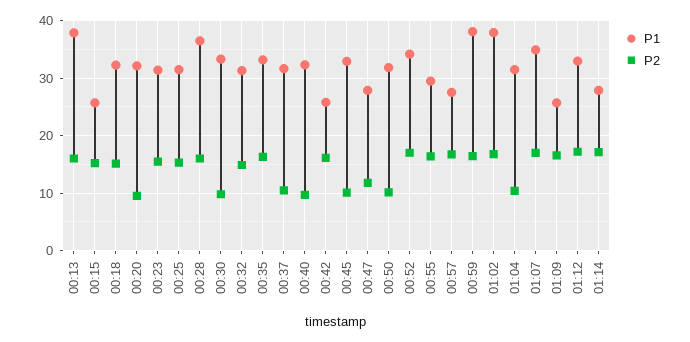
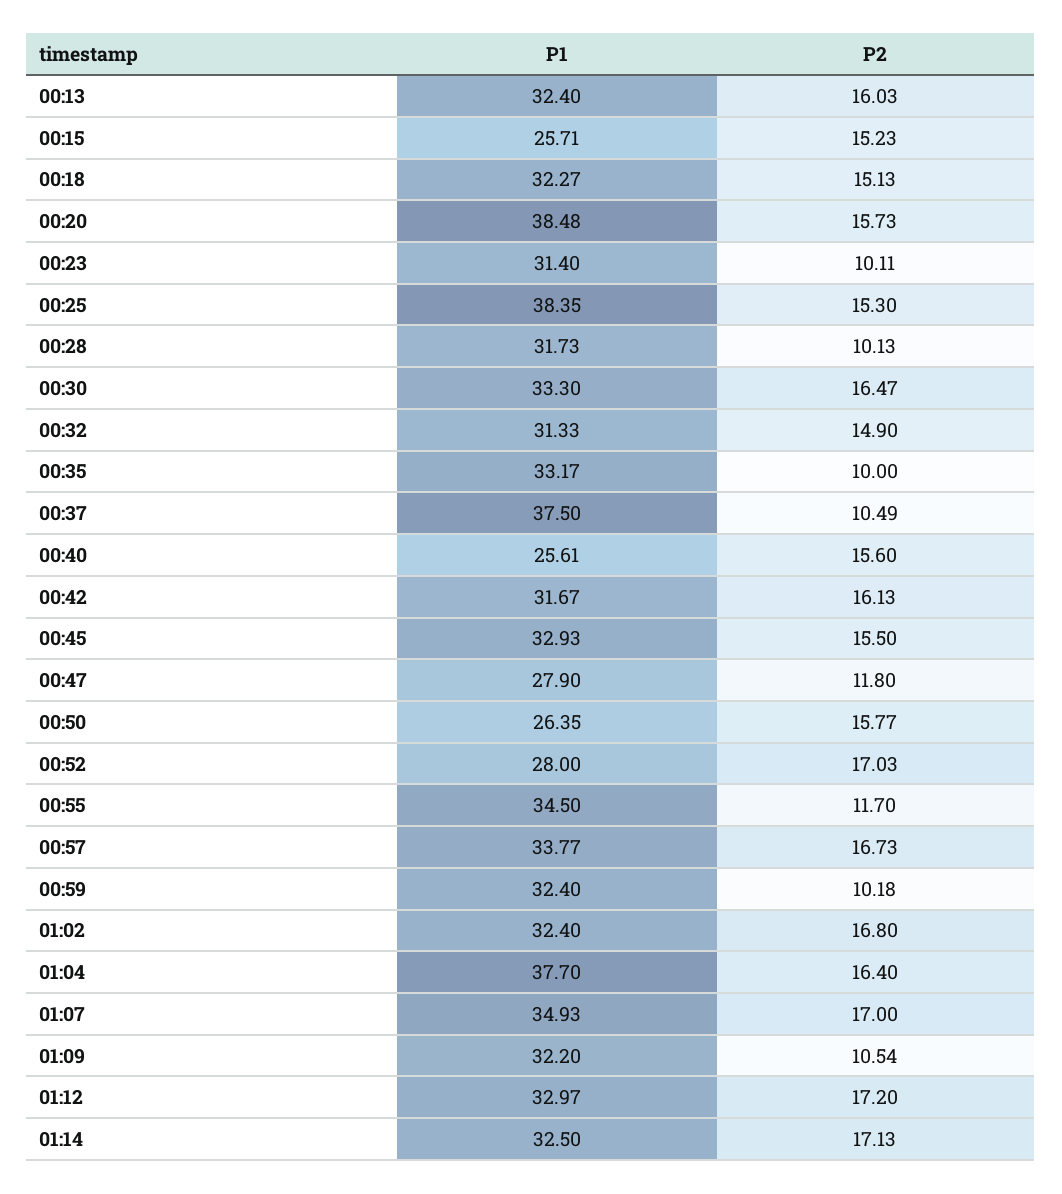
P1, 00:13: 38 -> 32.4
P1, 00:20: 32 -> 38.48
P2, 00:20: 10 -> 15.73
P2, 00:23: 16 -> 10.11
P1, 00:25: 32 -> 38.35
P1, 00:28: 36 -> 31.73
P2, 00:28: 16 -> 10.13
P2, 00:30: 10 -> 16.47
P2, 00:35: 16 -> 10
P1, 00:37: 32 -> 37.5
P1, 00:40: 32 -> 25.61
P2, 00:40: 10 -> 15.6
P1, 00:42: 26 -> 31.67
P2, 00:45: 10 -> 15.5
P1, 00:50: 32 -> 26.35
P2, 00:50: 10 -> 15.77
P1, 00:52: 34 -> 28
P1, 00:55: 30 -> 34.5
P2, 00:55: 16 -> 11.7
P1, 00:57: 28 -> 33.77
P1, 00:59: 38 -> 32.4
P2, 00:59: 16 -> 10.18
P1, 01:02: 38 -> 32.4
P1, 01:04: 32 -> 37.7
P2, 01:04: 10 -> 16.4
P1, 01:09: 26 -> 32.2
P2, 01:09: 16 -> 10.54
P1, 01:14: 28 -> 32.5

